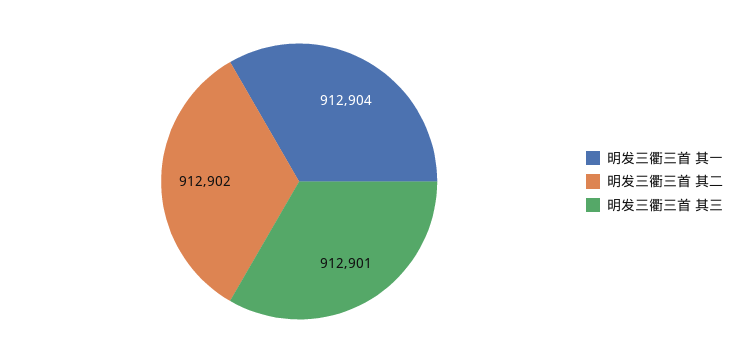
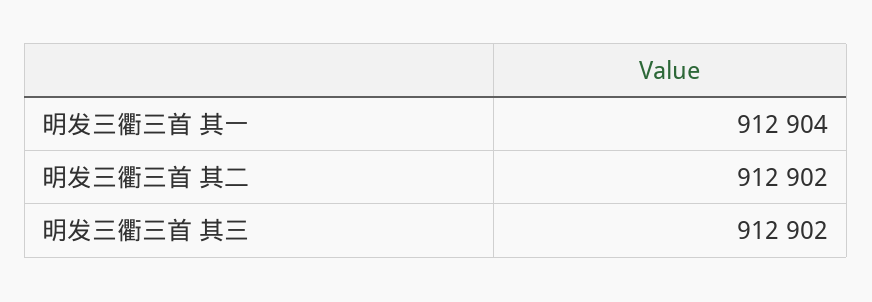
明发三衢三首 其三: 912901 -> 912902

